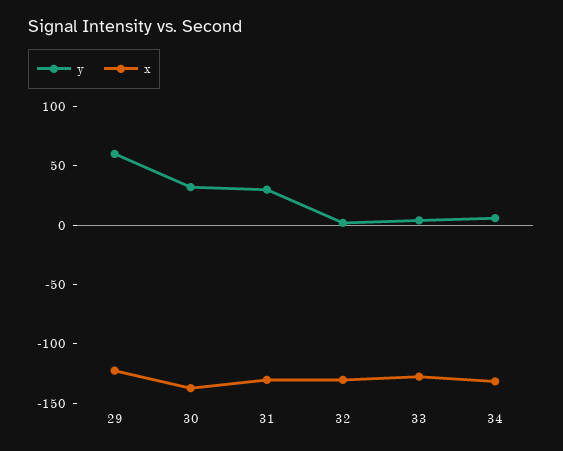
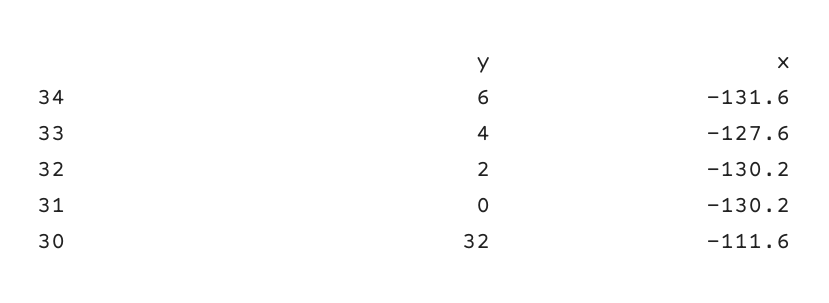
y, 29: 60 -> none
x, 29: -120 -> none
x, 30: -140 -> -111.6
y, 31: 30 -> 0

